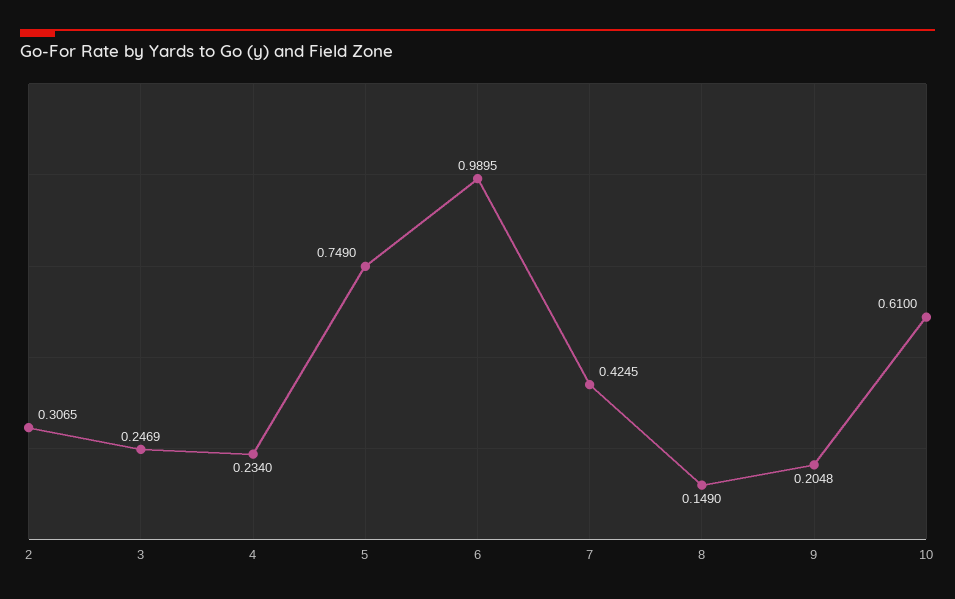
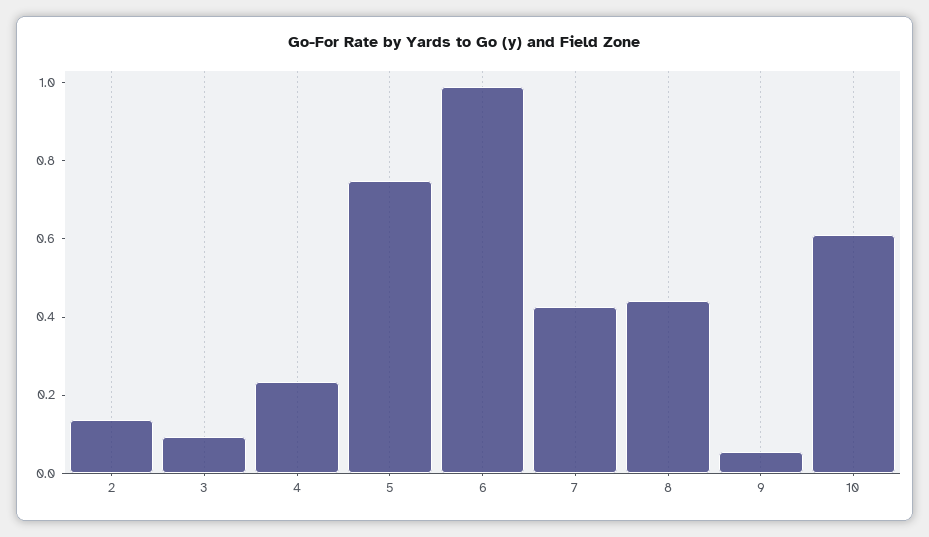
2: 0.3065 -> 0.15
3: 0.2469 -> 0.1
8: 0.149 -> 0.45
9: 0.2048 -> 0.05

